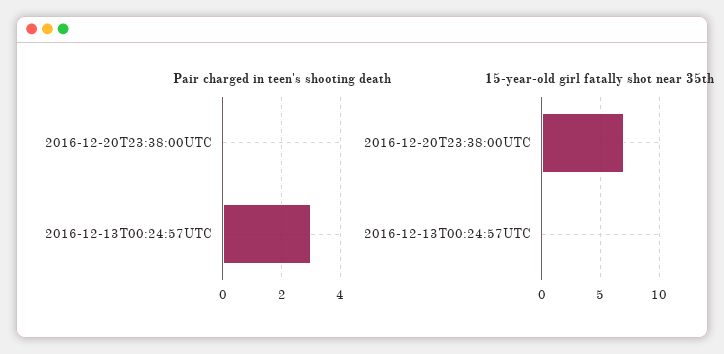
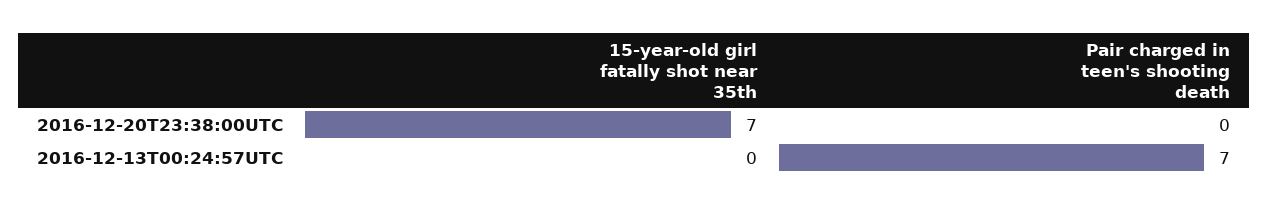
Pair charged in teen's shooting death, 2016-12-13T00:24:57UTC: 3 -> 7

